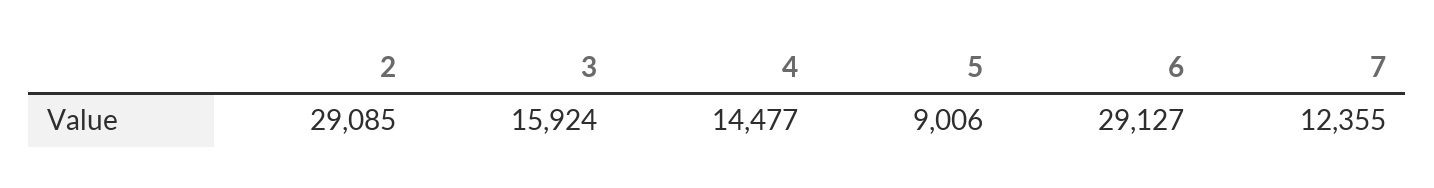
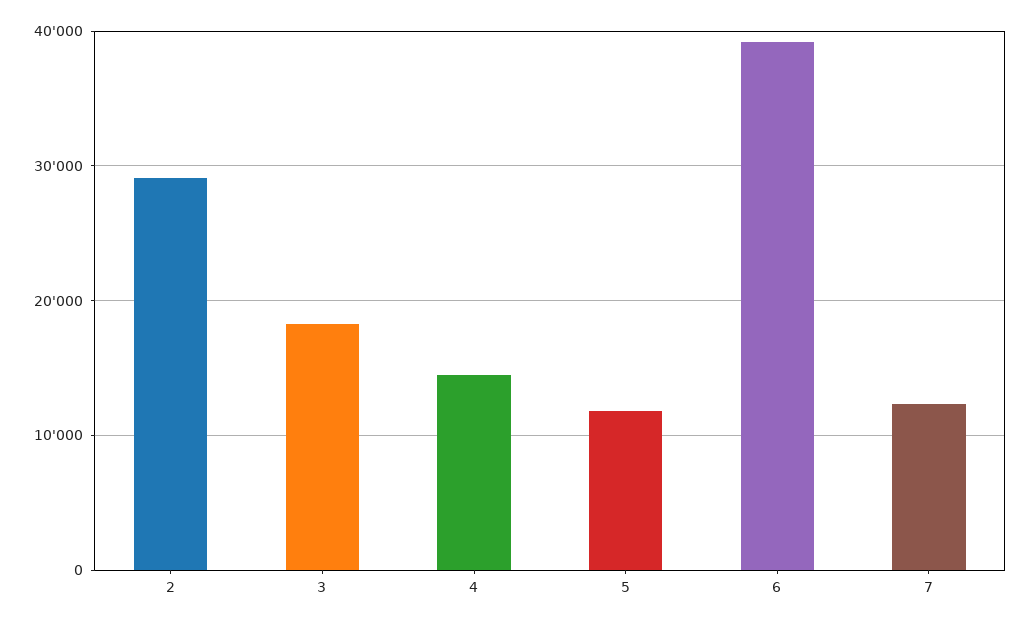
3: 15924 -> 18000
5: 9006 -> 12000
6: 29127 -> 39000

